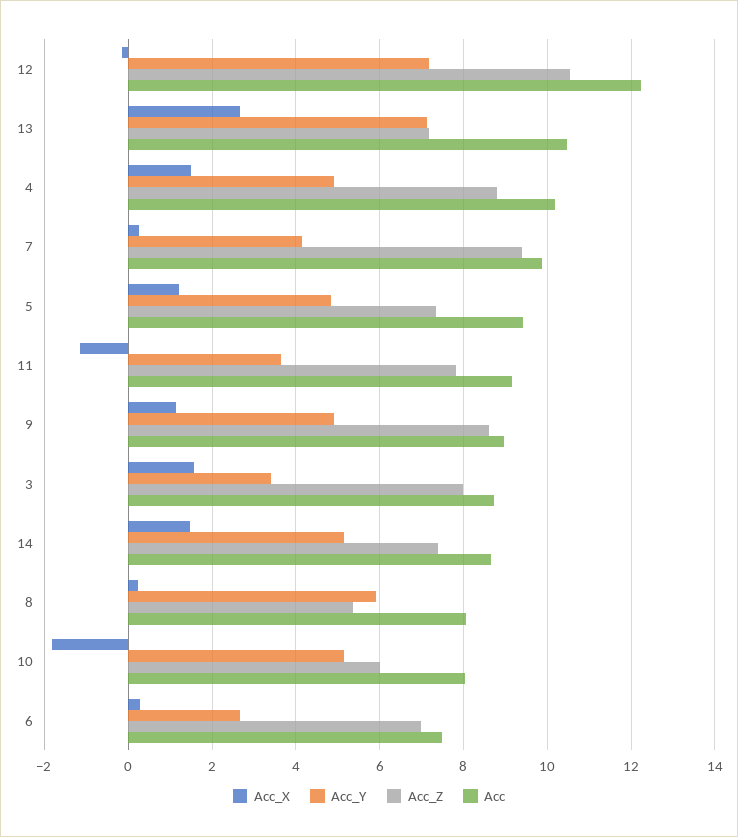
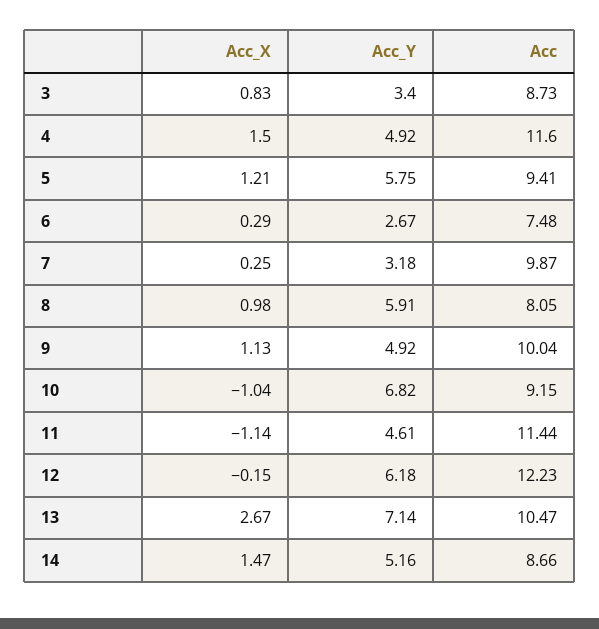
Acc_Y, 12: 7.2 -> 6.18
Acc_Z, 12: 10.6 -> none
Acc_Z, 13: 7.2 -> none
Acc_Z, 4: 8.8 -> none
Acc, 4: 10.2 -> 11.6
Acc_Y, 7: 4.2 -> 3.18
Acc_Z, 7: 9.4 -> none
Acc_Y, 5: 4.8 -> 5.75
Acc_Z, 5: 7.4 -> none
Acc_Y, 11: 3.6 -> 4.61
Acc_Z, 11: 7.8 -> none
Acc, 11: 9.2 -> 11.44
Acc_Z, 9: 8.6 -> none
Acc, 9: 9 -> 10.04
Acc_X, 3: 1.6 -> 0.83
Acc_Z, 3: 8 -> none
Acc_Z, 14: 7.4 -> none
Acc_X, 8: 0.2 -> 0.98
Acc_Z, 8: 5.4 -> none
Acc_X, 10: -1.8 -> -1.04
Acc_Y, 10: 5.2 -> 6.82
Acc_Z, 10: 6 -> none
Acc, 10: 8 -> 9.15
Acc_Z, 6: 7 -> none

